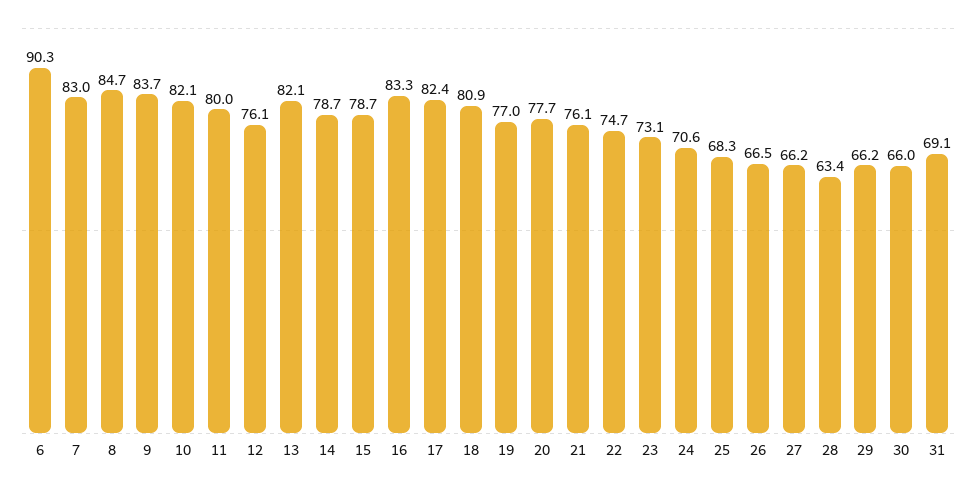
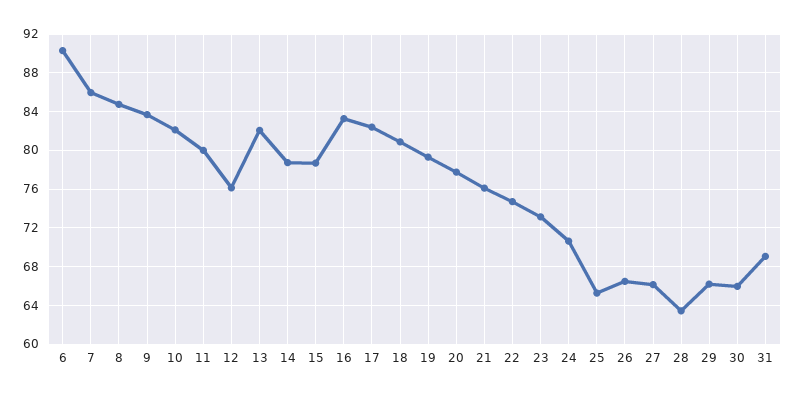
7: 83 -> 86
19: 77 -> 79
25: 68.3 -> 65

